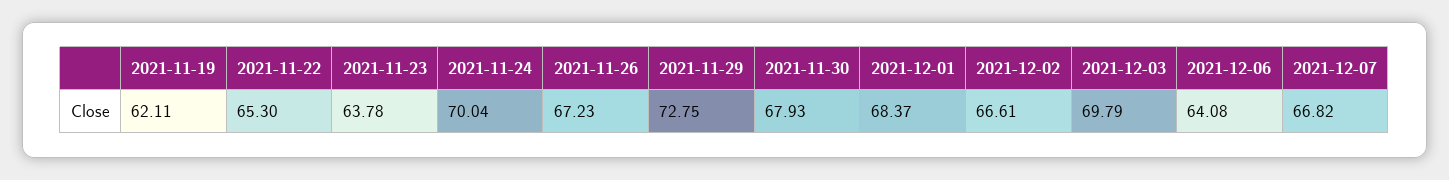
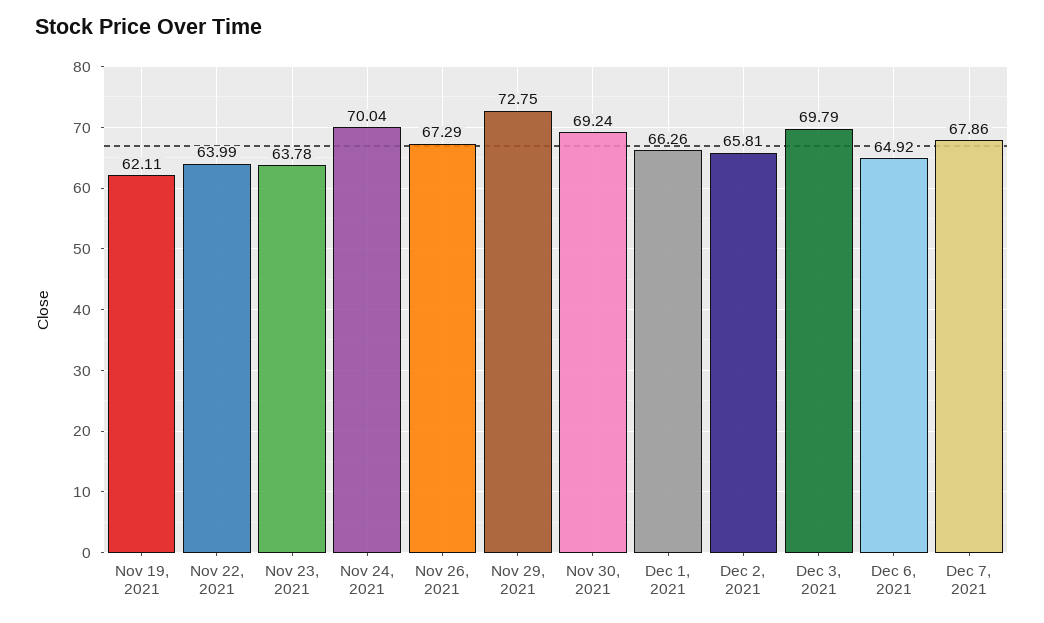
2021-11-22: 65.3 -> 63.99
2021-11-26: 67.23 -> 67.29
2021-11-30: 67.93 -> 69.24
2021-12-01: 68.37 -> 66.26
2021-12-02: 66.61 -> 65.81
2021-12-06: 64.08 -> 64.92
2021-12-07: 66.82 -> 67.86

